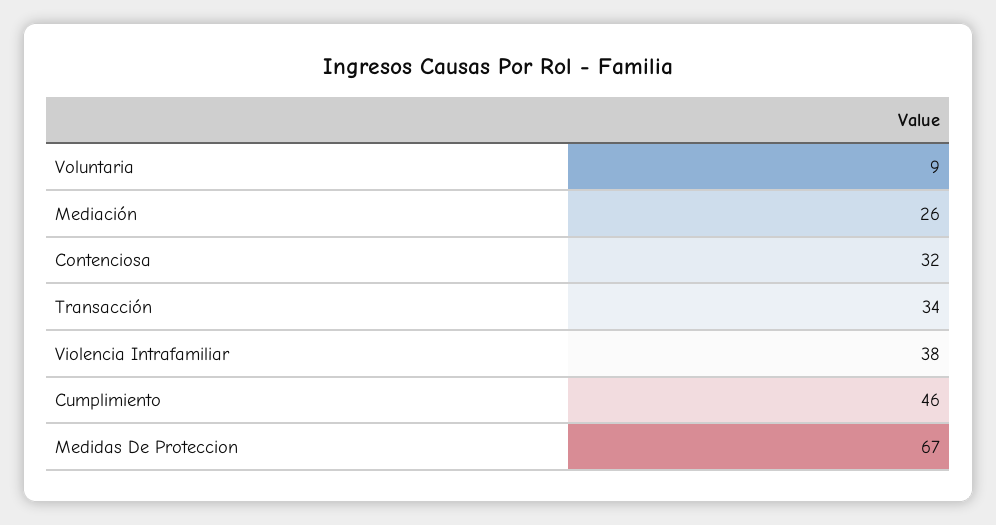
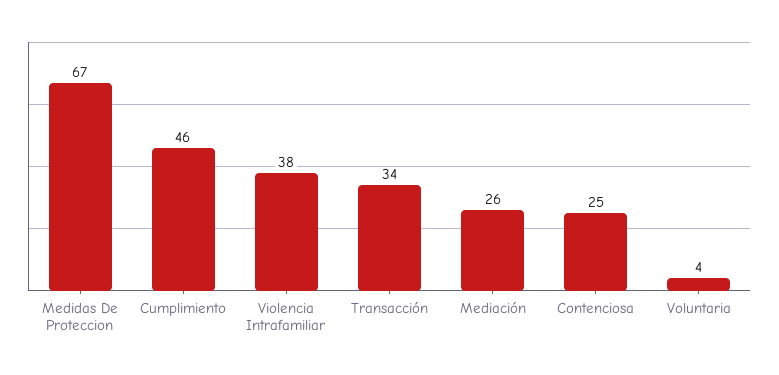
Voluntaria: 9 -> 4
Contenciosa: 32 -> 25

